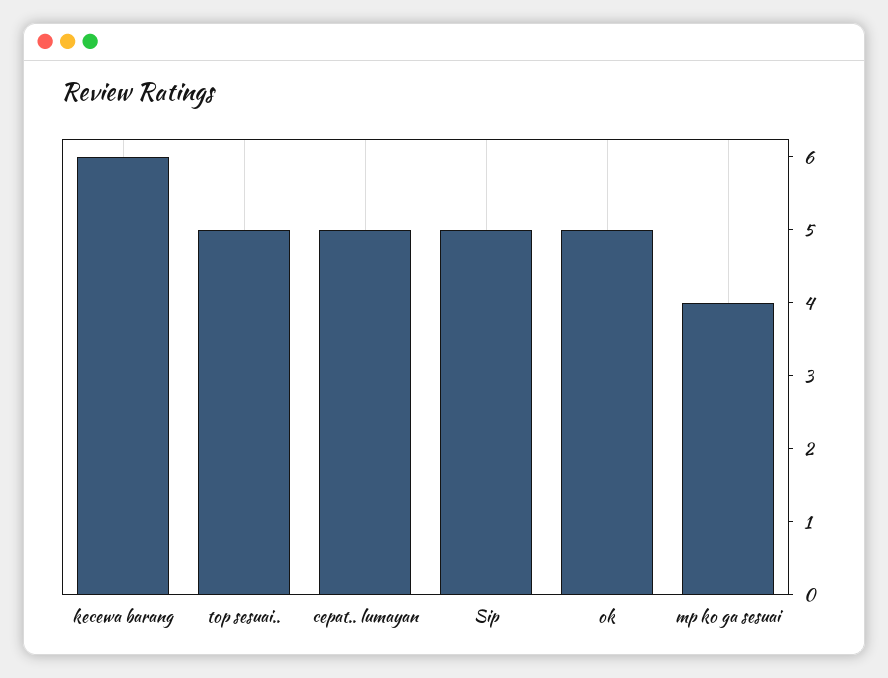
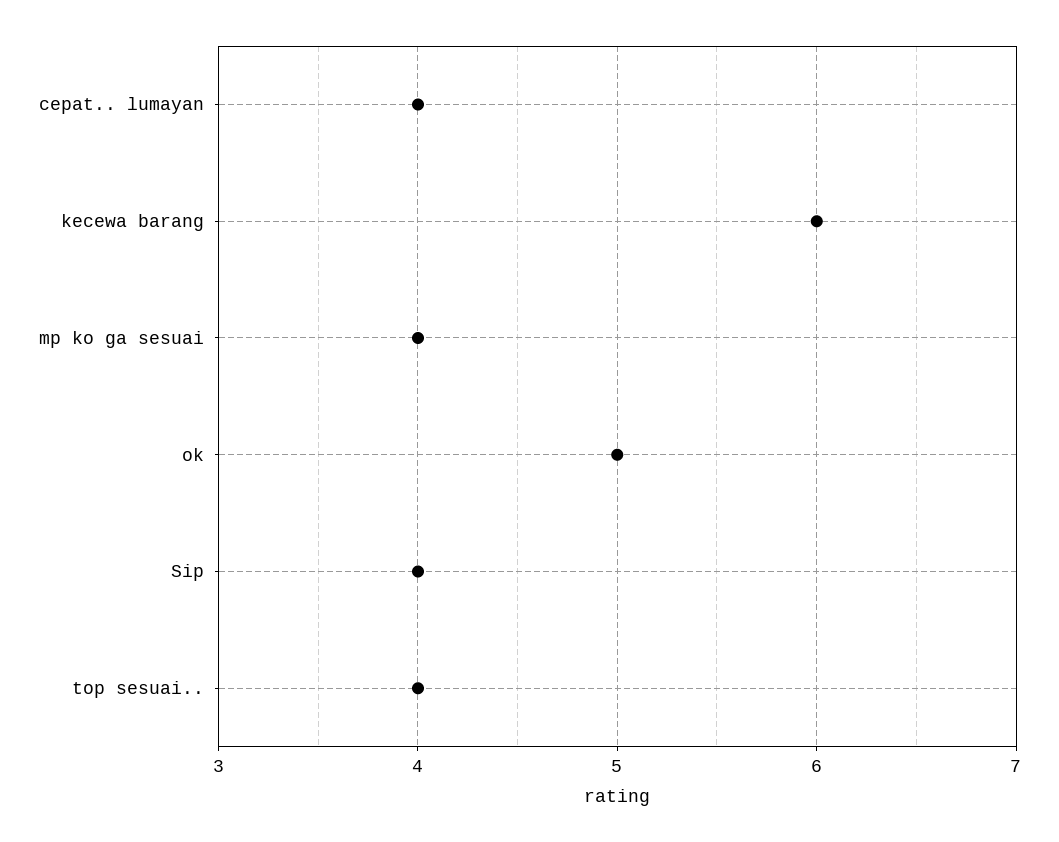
top sesuai..: 5 -> 4
cepat.. lumayan: 5 -> 4
Sip: 5 -> 4

